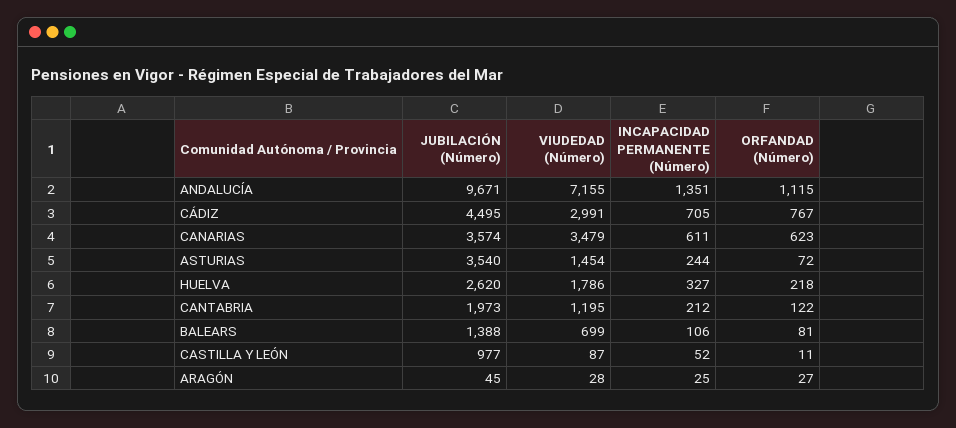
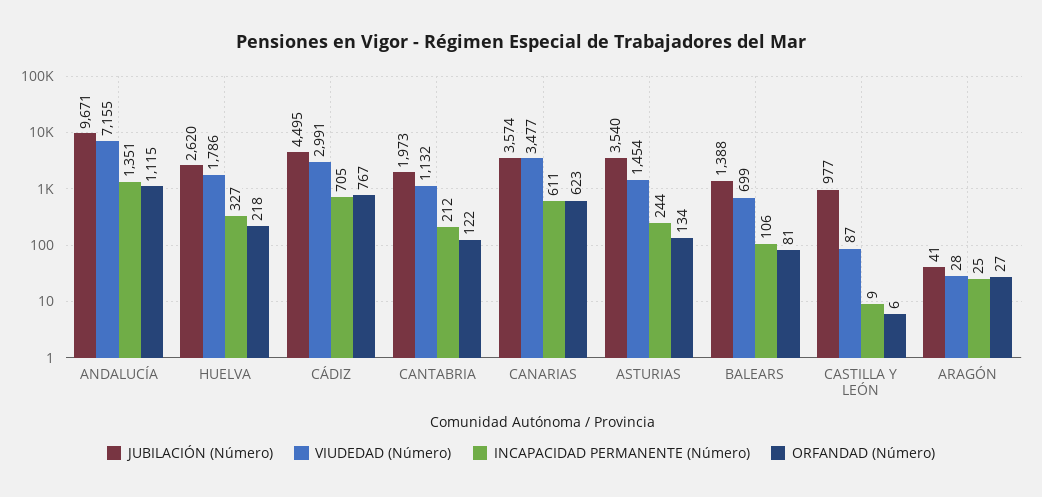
VIUDEDAD (Número), CANARIAS: 3479 -> 3477
ORFANDAD (Número), ASTURIAS: 72 -> 134
VIUDEDAD (Número), CANTABRIA: 1195 -> 1132
INCAPACIDAD PERMANENTE (Número), CASTILLA Y LEÓN: 52 -> 9
ORFANDAD (Número), CASTILLA Y LEÓN: 11 -> 6
JUBILACIÓN (Número), ARAGÓN: 45 -> 41

